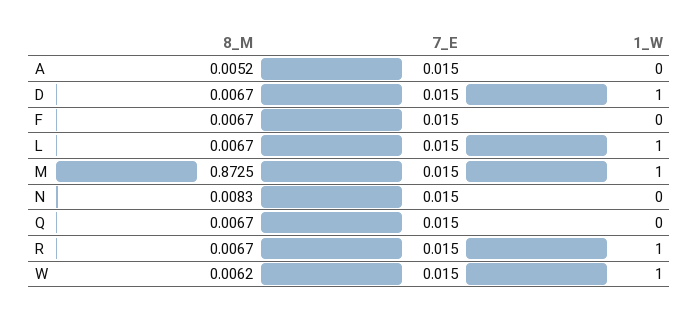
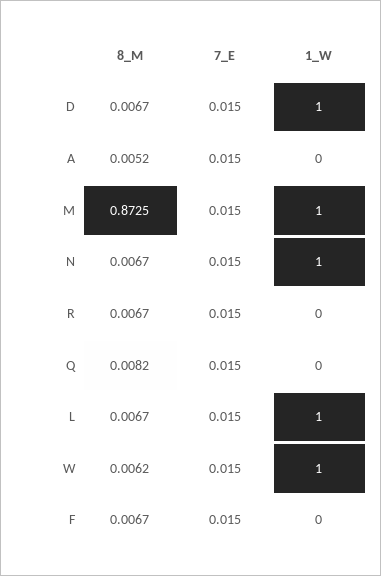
8_M, N: 0.0083 -> 0.0067
1_W, N: 0 -> 1
8_M, Q: 0.0067 -> 0.0082
1_W, R: 1 -> 0

